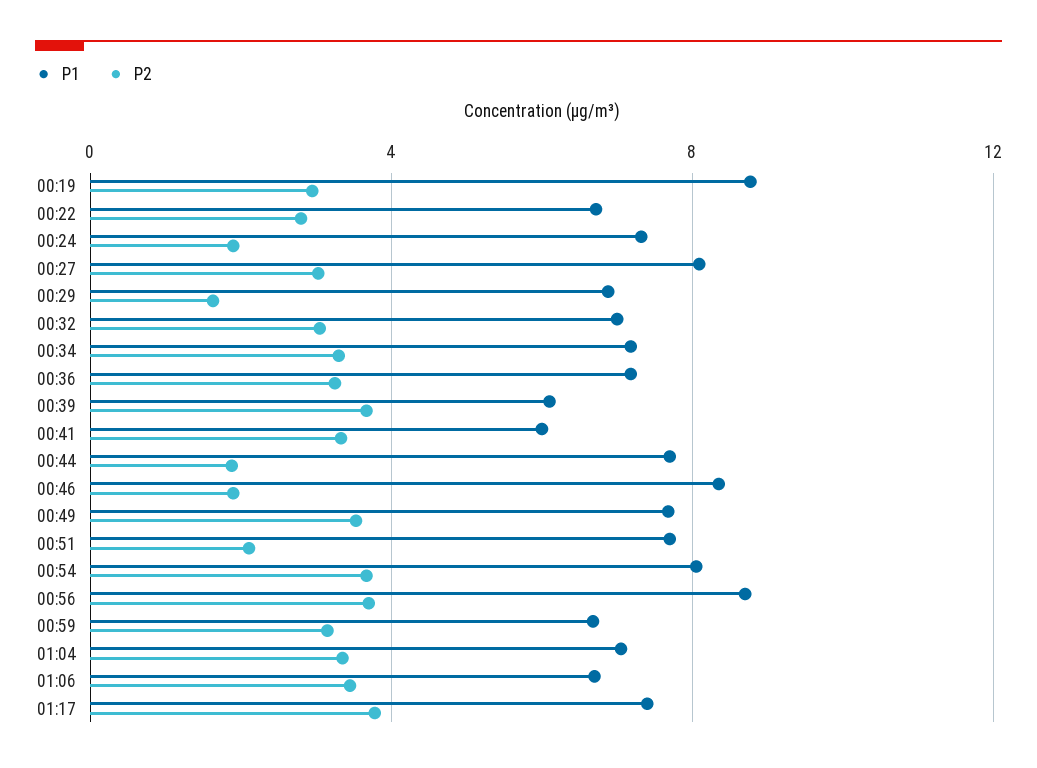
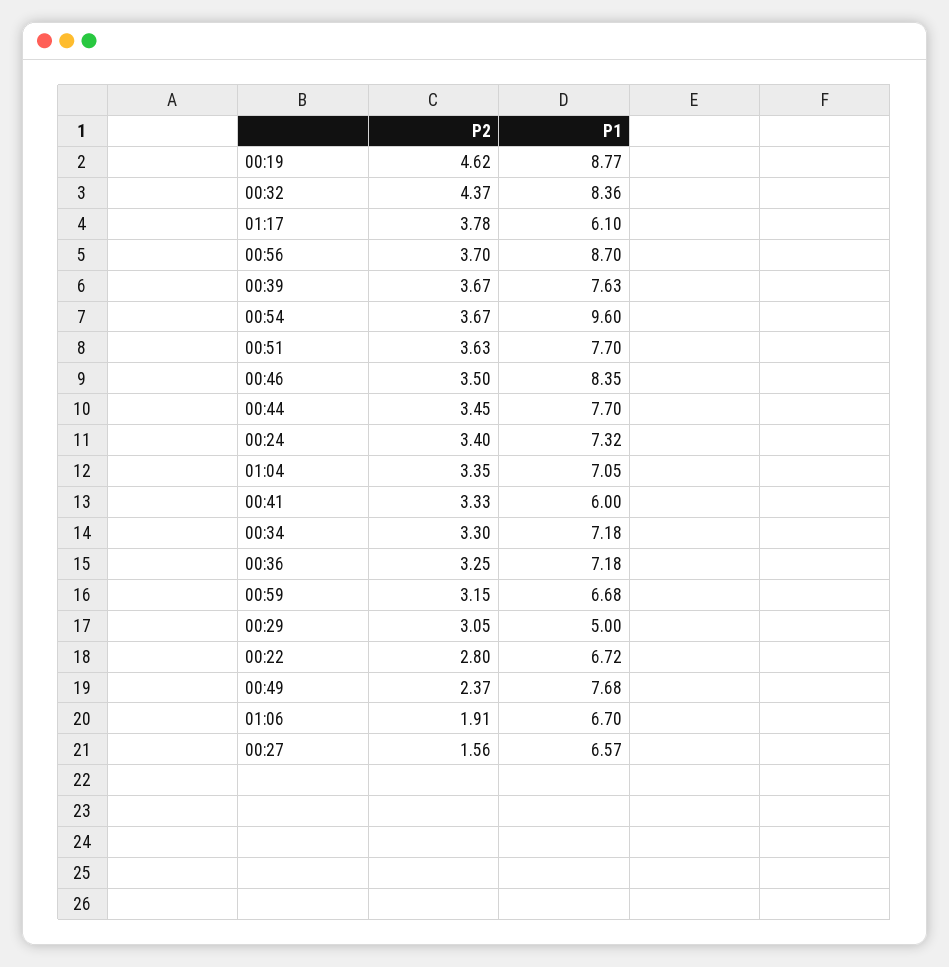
P2, 00:19: 3 -> 4.62
P2, 00:24: 2 -> 3.4
P1, 00:27: 8 -> 6.57
P2, 00:27: 3 -> 1.56
P1, 00:29: 7 -> 5
P2, 00:29: 1.5 -> 3.05
P1, 00:32: 7 -> 8.36
P2, 00:32: 3 -> 4.37
P1, 00:39: 6 -> 7.63
P2, 00:44: 2 -> 3.45
P2, 00:46: 2 -> 3.5
P2, 00:49: 3.5 -> 2.37
P2, 00:51: 2 -> 3.63
P1, 00:54: 8 -> 9.6
P2, 01:06: 3.5 -> 1.91
P1, 01:17: 7.5 -> 6.1

